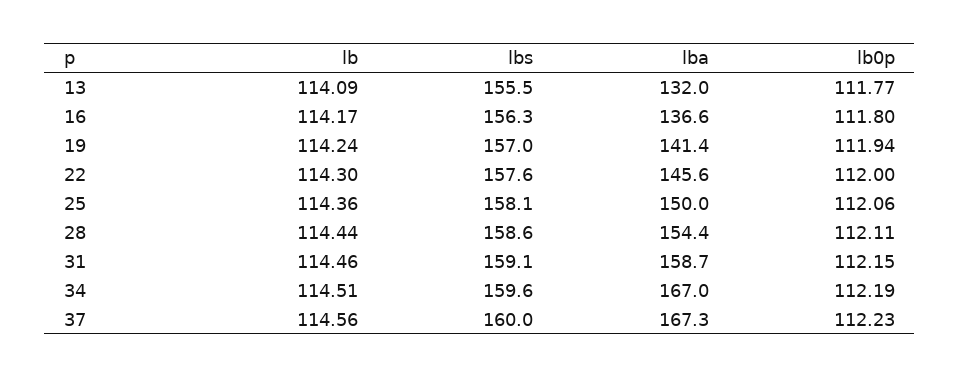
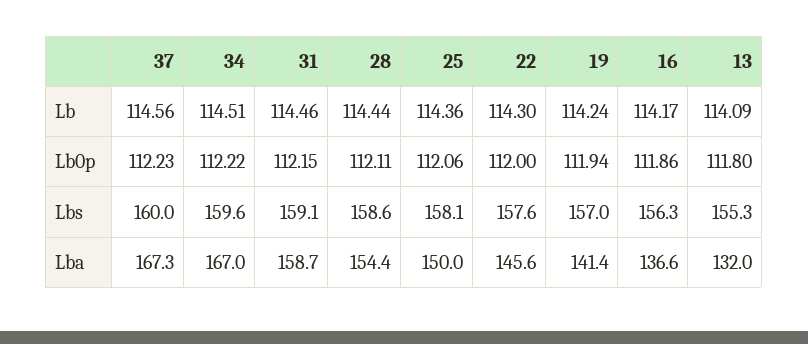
lbs, 13: 155.5 -> 155.3
lb0p, 13: 111.77 -> 111.8
lb0p, 16: 111.8 -> 111.86
lb0p, 34: 112.19 -> 112.22

